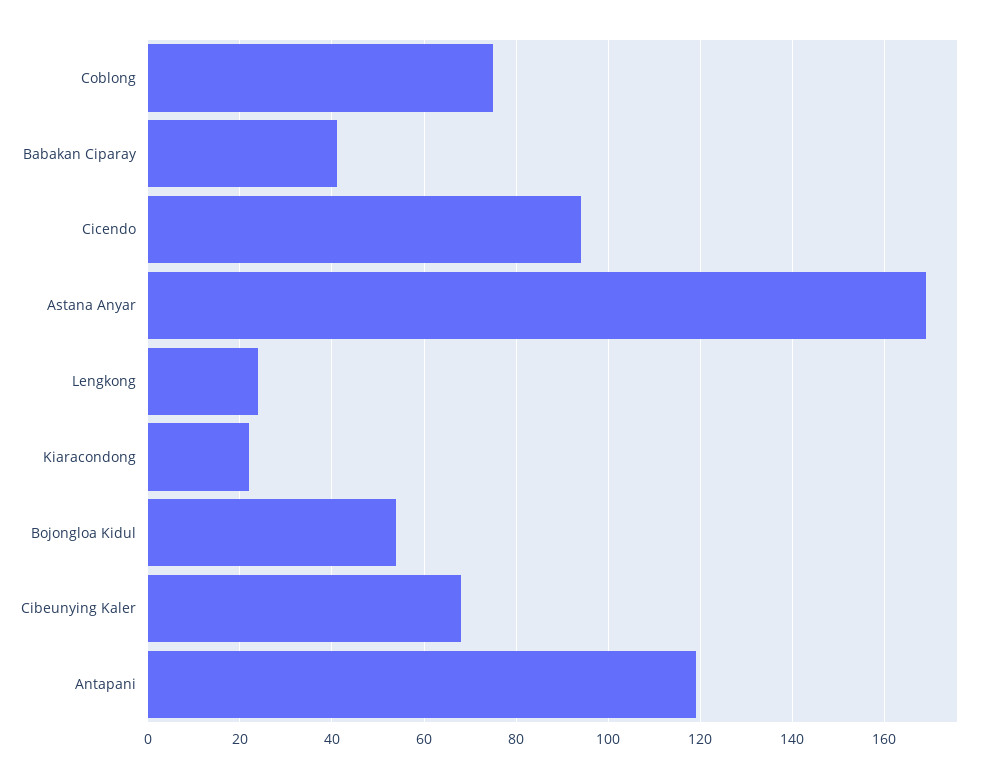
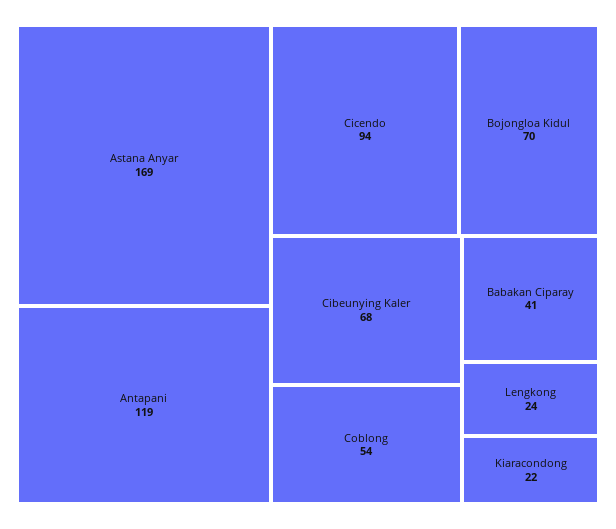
Coblong: 75 -> 54
Bojongloa Kidul: 55 -> 70

